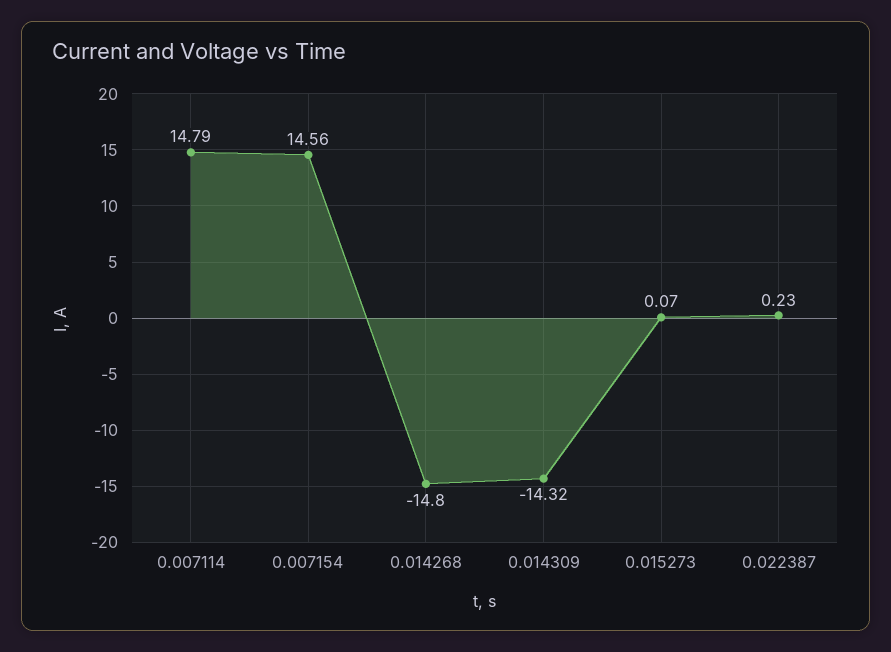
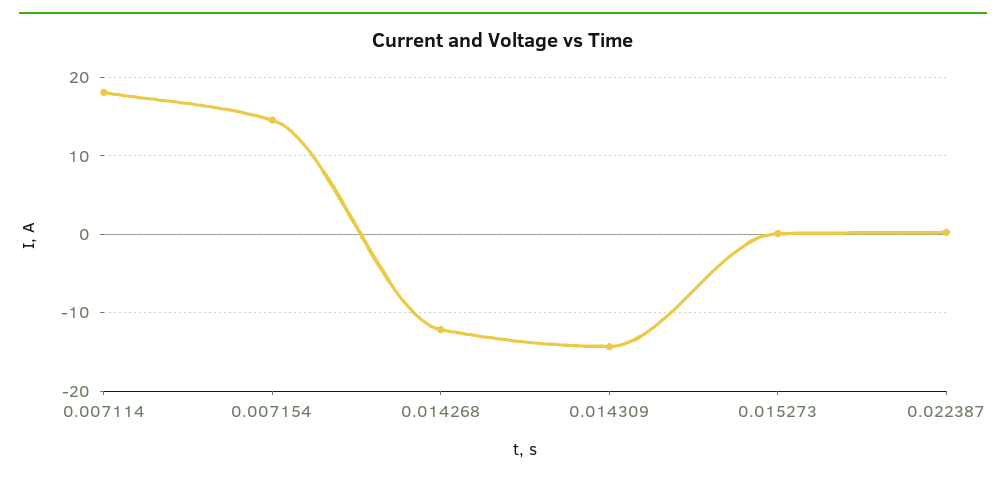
0.007114: 14.79 -> 18
0.014268: -14.8 -> -12

